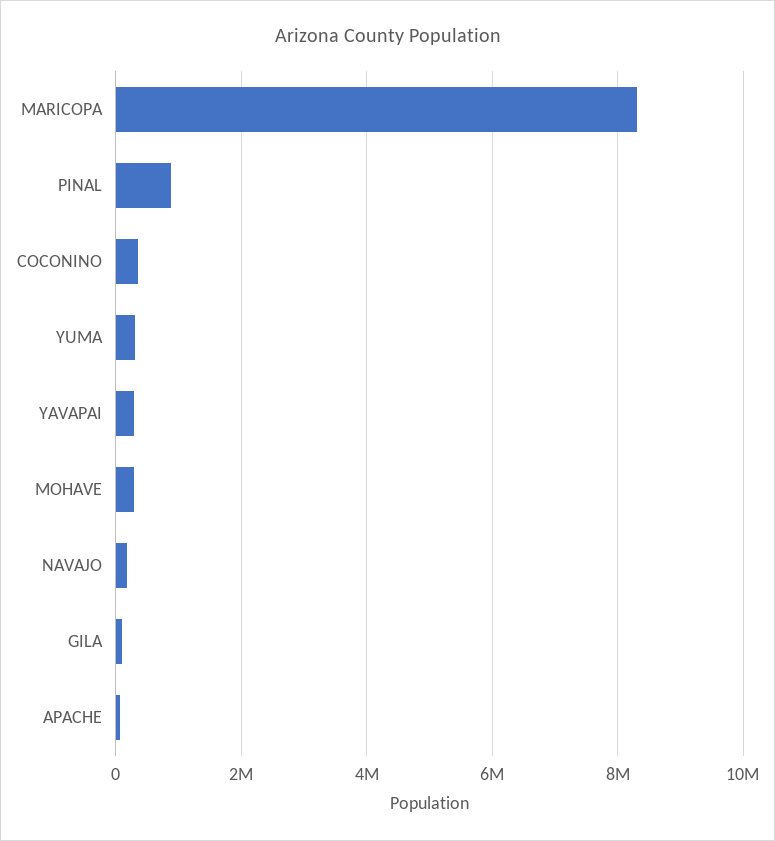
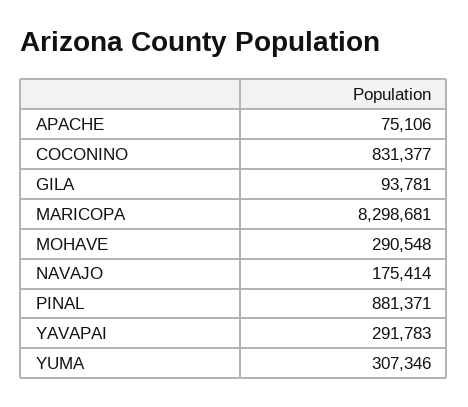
COCONINO: 400000 -> 831377

